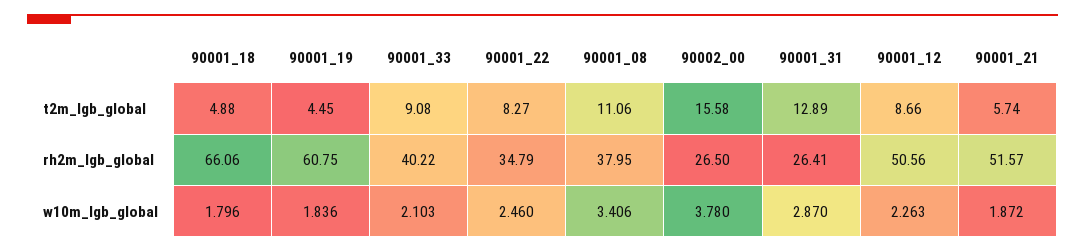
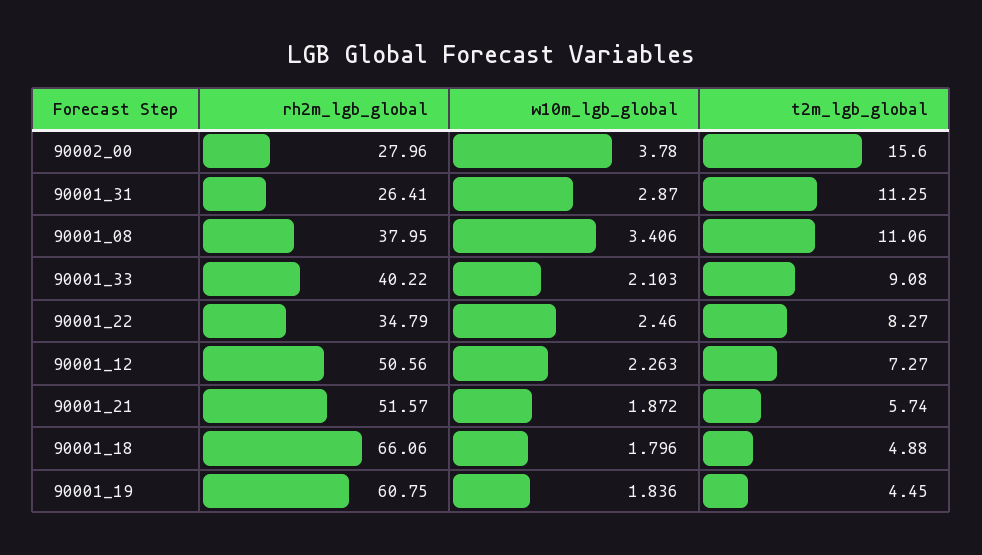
90002_00, t2m_lgb_global: 15.58 -> 15.6
90001_31, t2m_lgb_global: 12.89 -> 11.25
90001_12, t2m_lgb_global: 8.66 -> 7.27
90002_00, rh2m_lgb_global: 26.5 -> 27.96

